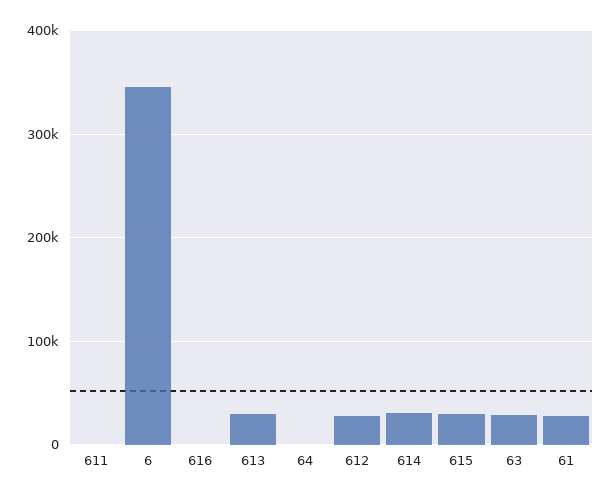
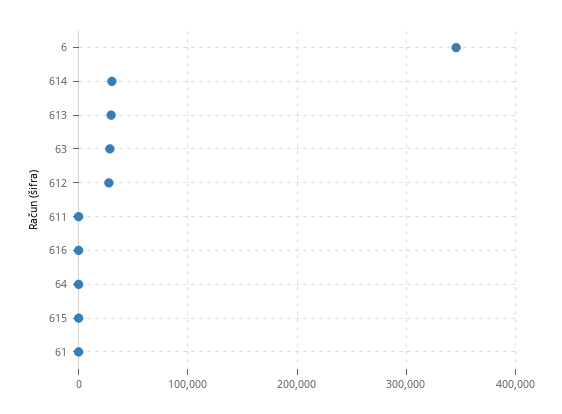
615: 30000 -> 0
61: 30000 -> 0

